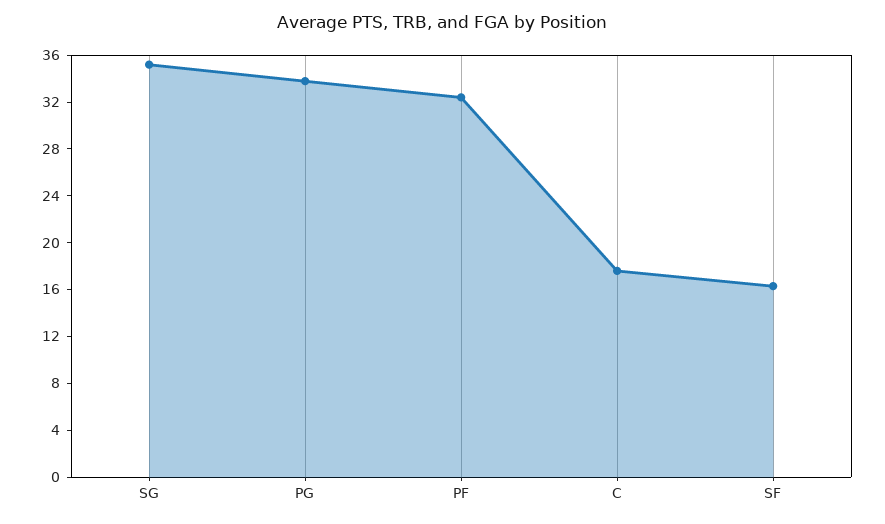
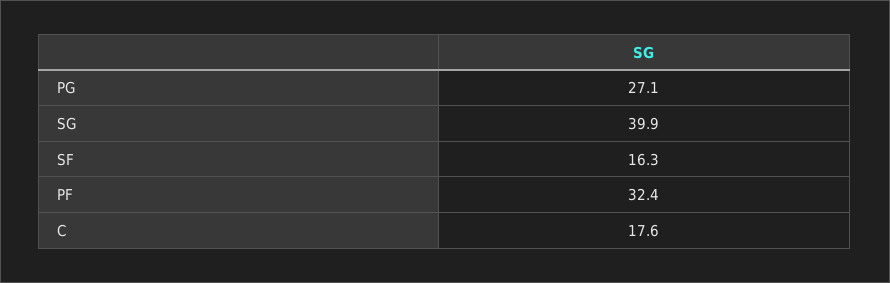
SG: 35 -> 39.9
PG: 34 -> 27.1

